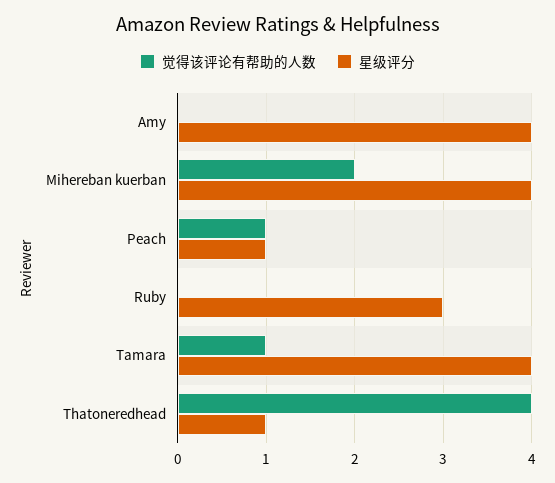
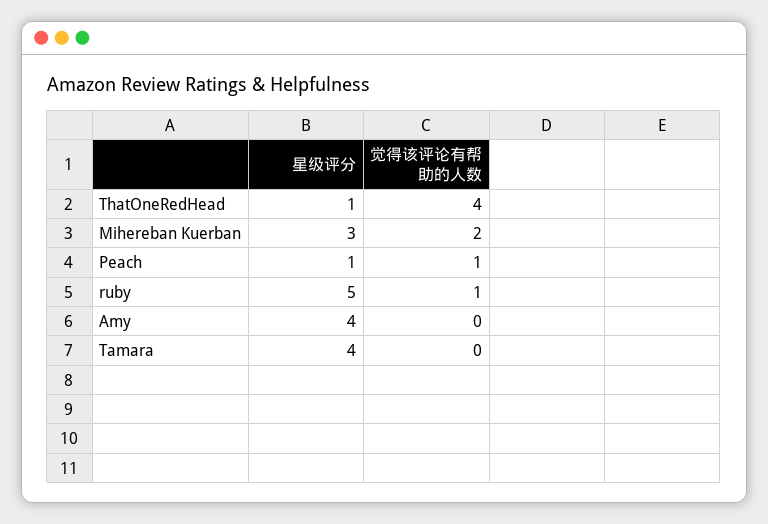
星级评分, Mihereban kuerban: 4 -> 3
觉得该评论有帮助的人数, Ruby: 0 -> 1
星级评分, Ruby: 3 -> 5
觉得该评论有帮助的人数, Tamara: 1 -> 0

